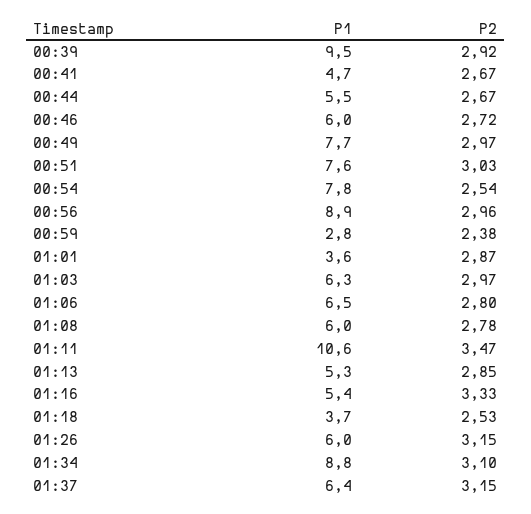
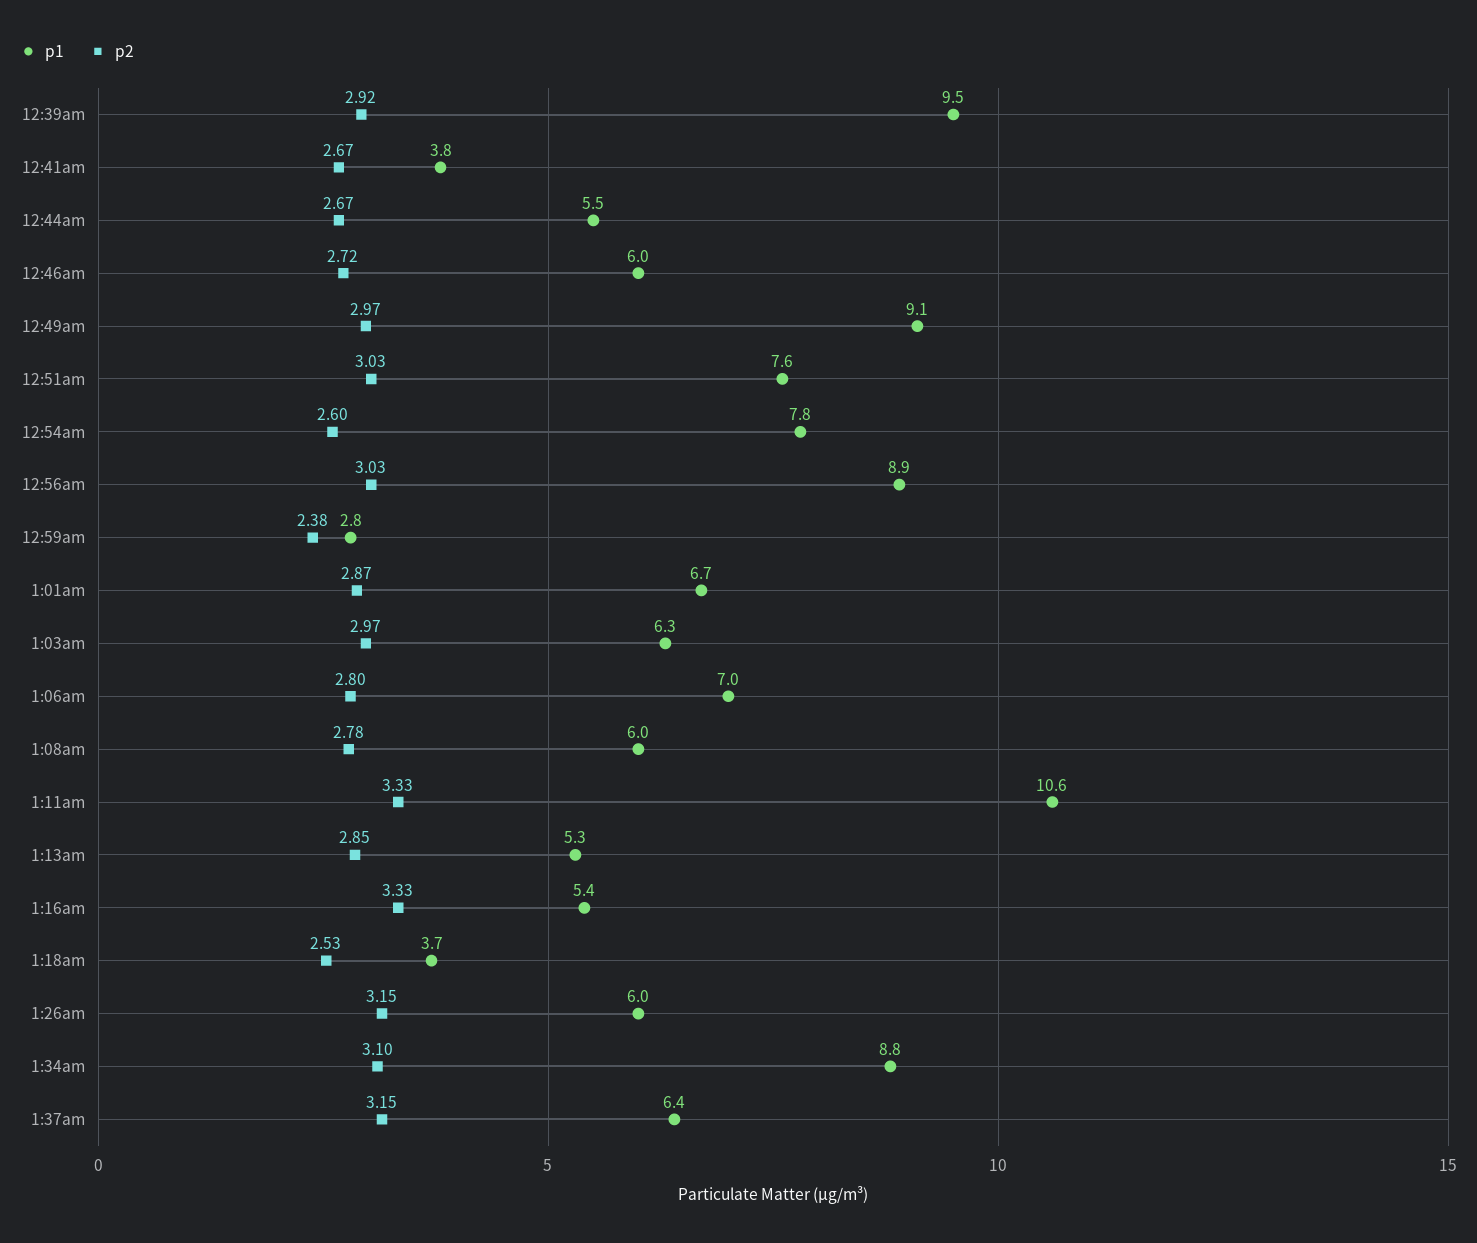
P1, 00:41: 4.7 -> 3.8
P1, 00:49: 7.7 -> 9.1
P2, 00:54: 2.54 -> 2.6
P2, 00:56: 2.96 -> 3.03
P1, 01:01: 3.6 -> 6.7
P1, 01:06: 6.5 -> 7
P2, 01:11: 3.47 -> 3.33

